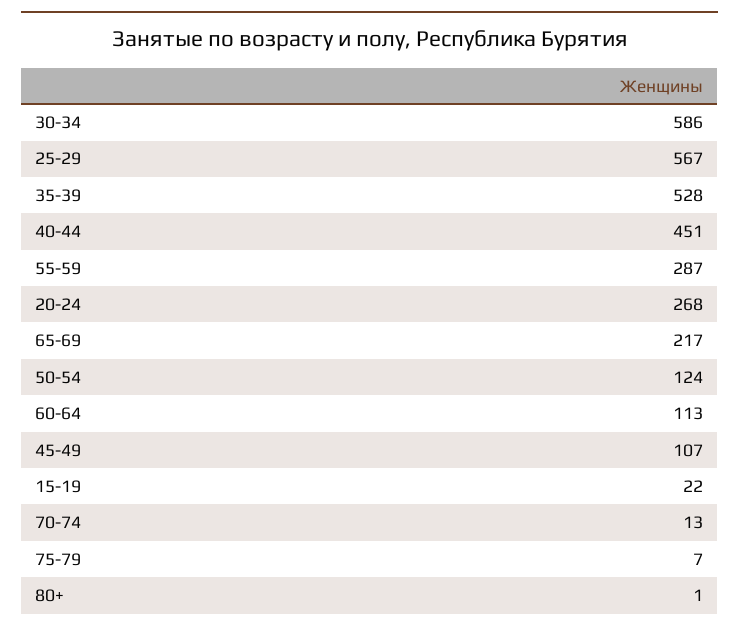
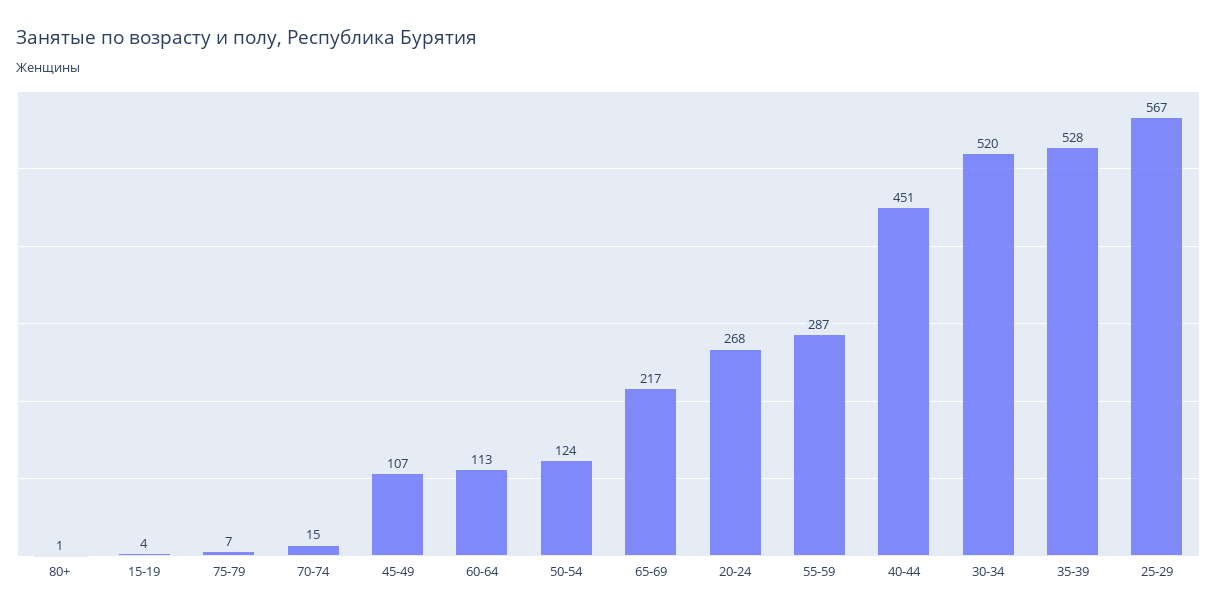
30-34: 586 -> 520
15-19: 22 -> 4
70-74: 13 -> 15

